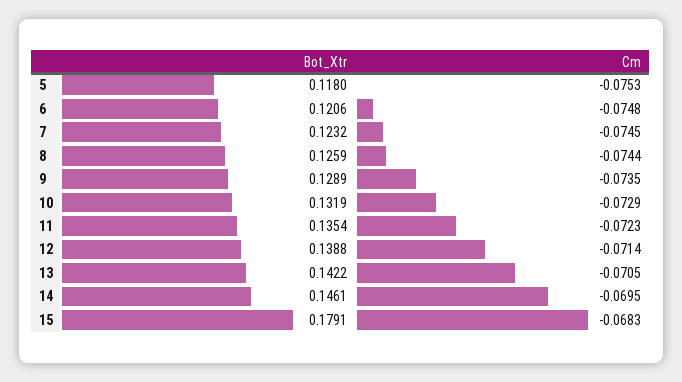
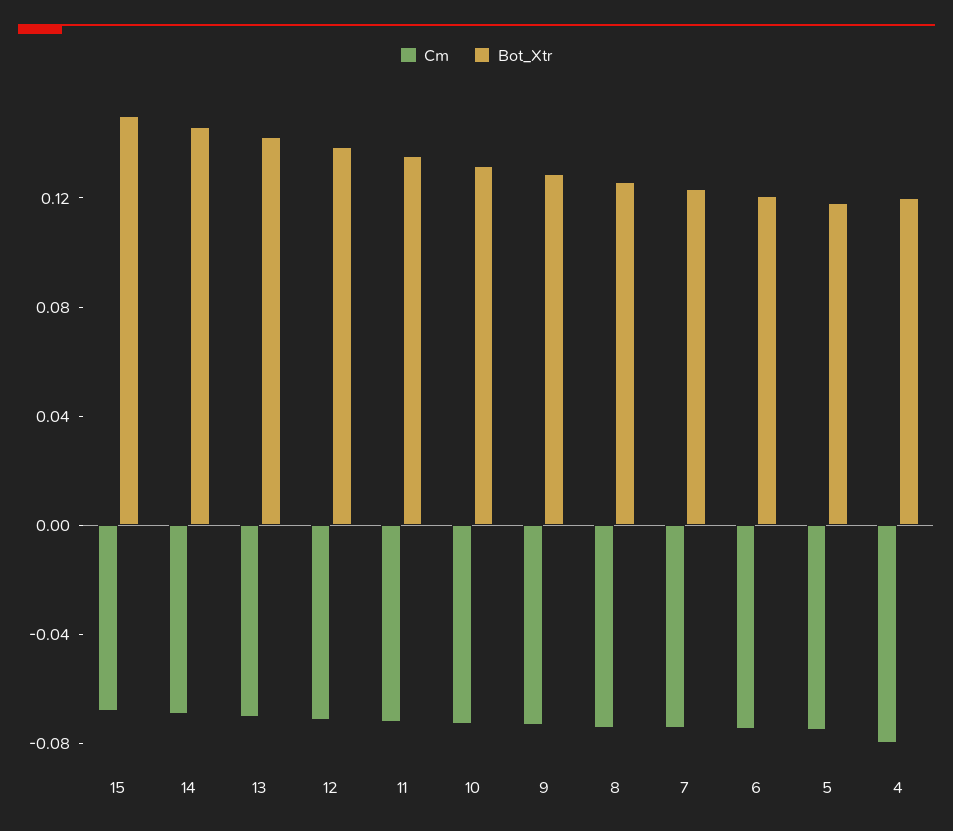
Bot_Xtr, 15: 0.1791 -> 0.15
Cm, 4: none -> -0.08
Bot_Xtr, 4: none -> 0.12

